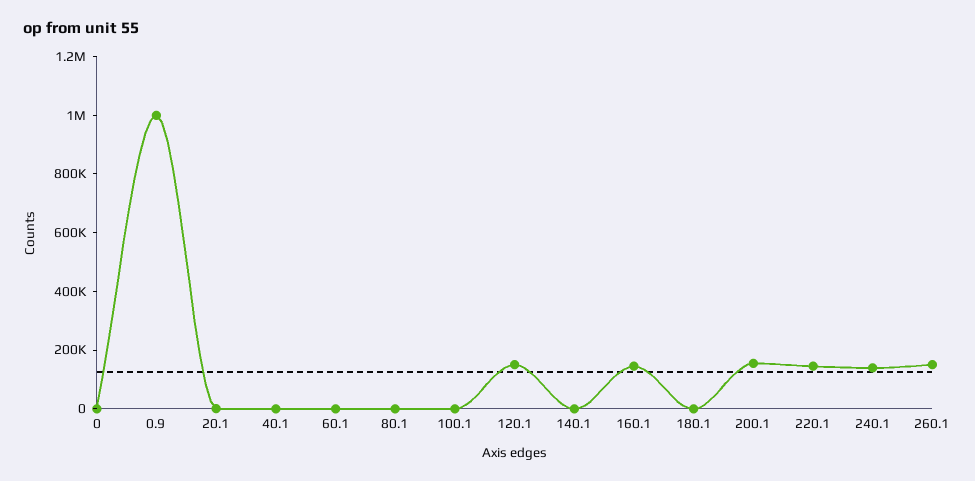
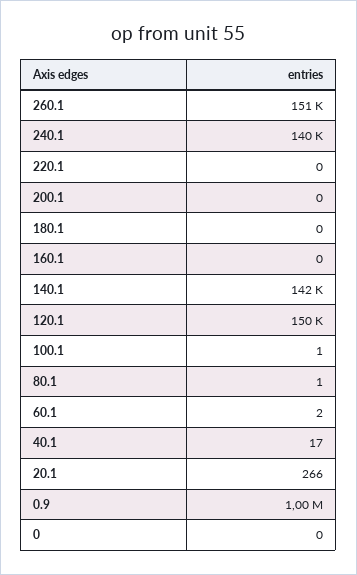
140.1: 0 -> 142000
160.1: 150000 -> 0
200.1: 150000 -> 0
220.1: 150000 -> 0

